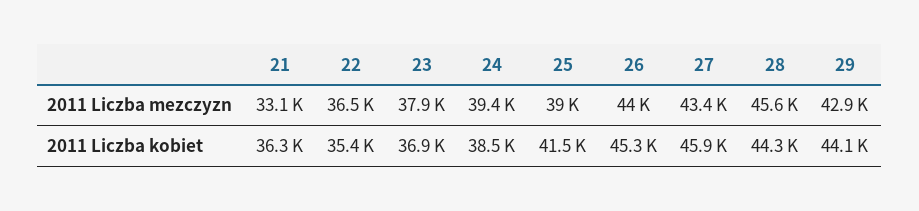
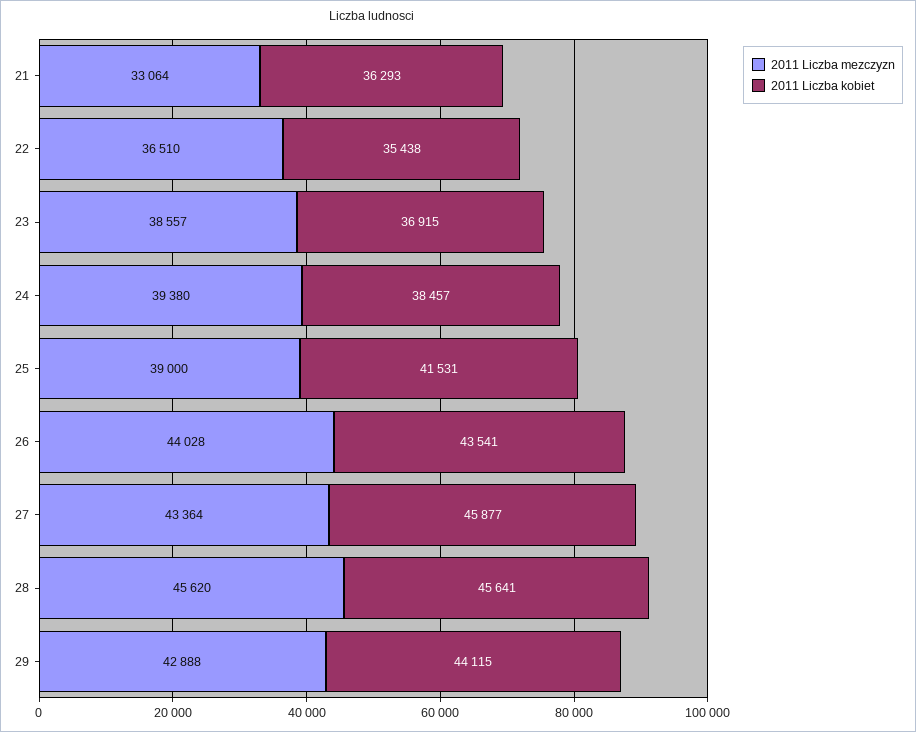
2011 Liczba mezczyzn, 23: 37900 -> 38557
2011 Liczba kobiet, 26: 45300 -> 43541
2011 Liczba kobiet, 28: 44300 -> 45641

